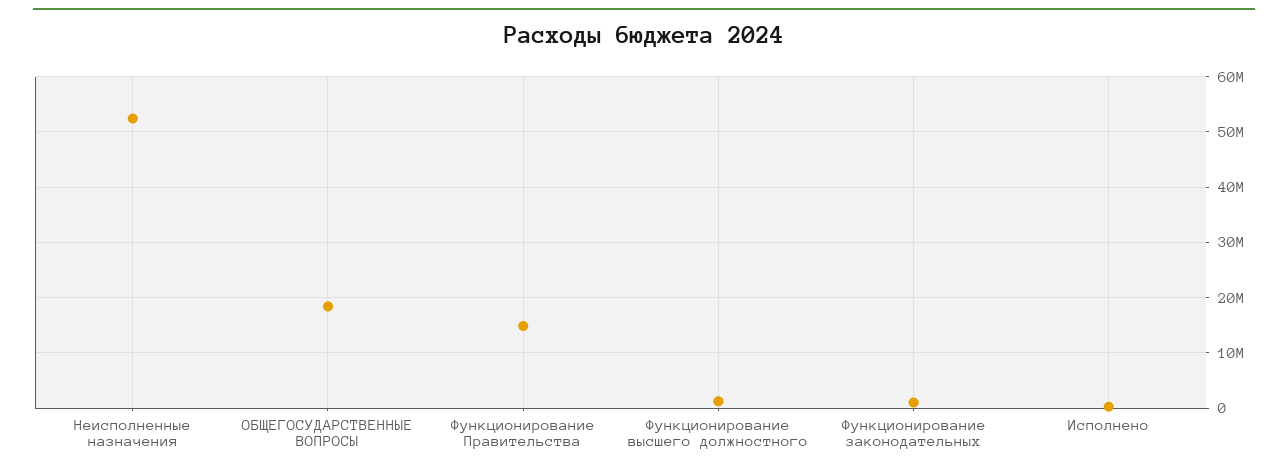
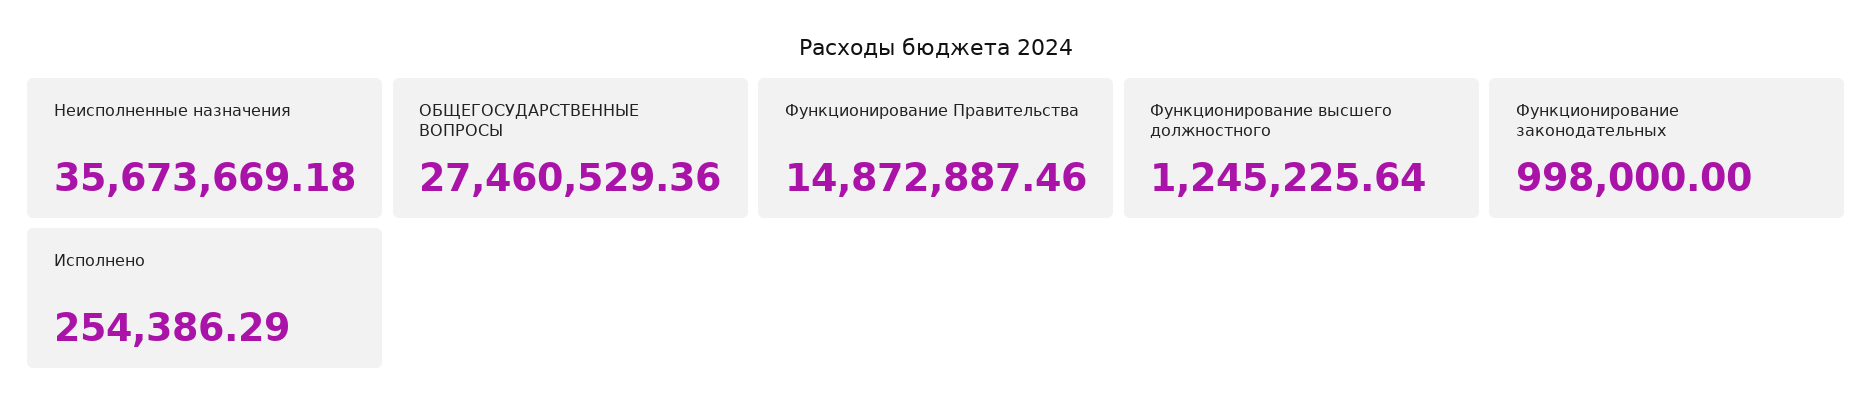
Неисполненные назначения: 52000000 -> 35673669.18
ОБЩЕГОСУДАРСТВЕННЫЕ ВОПРОСЫ: 18000000 -> 27460529.36

